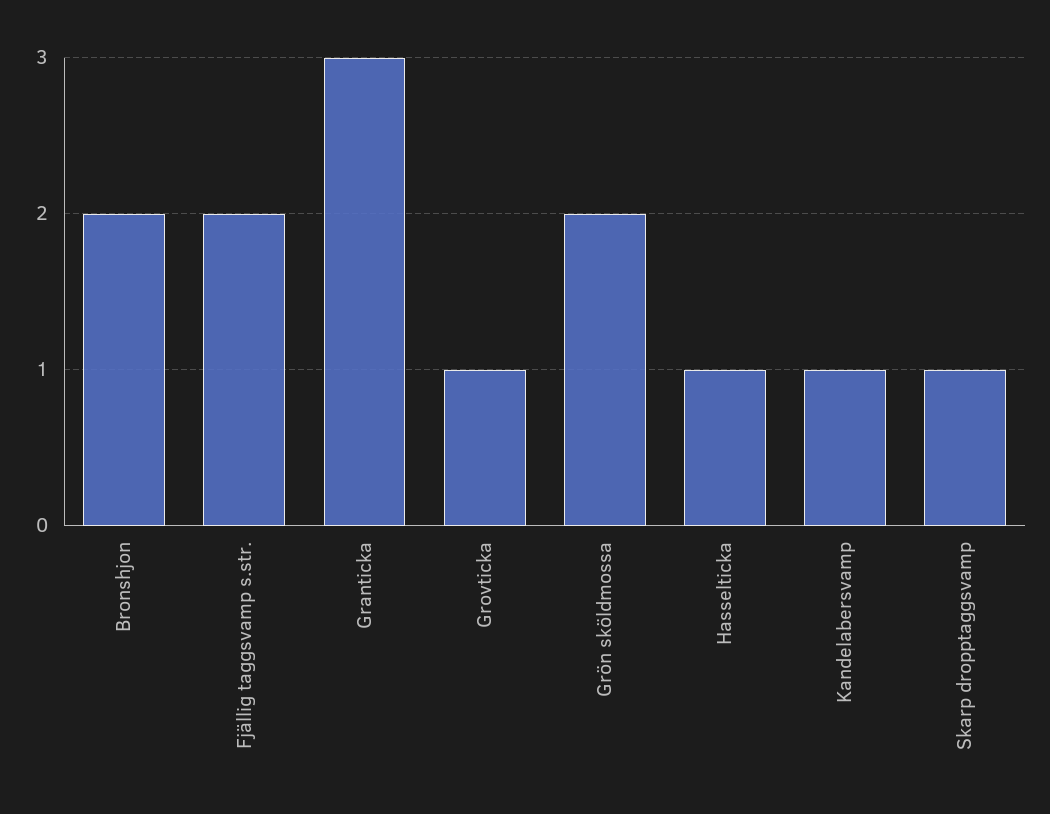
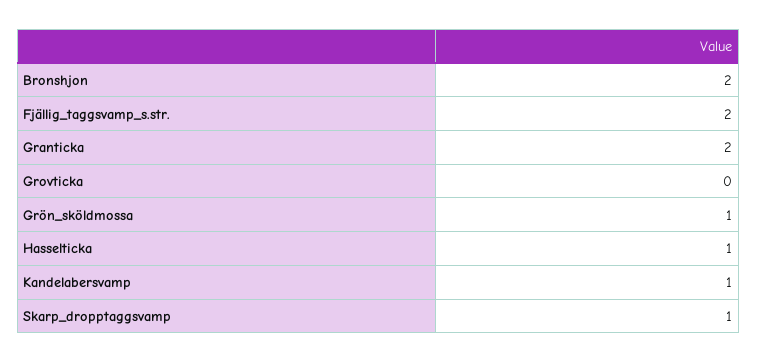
Granticka: 3 -> 2
Grovticka: 1 -> 0
Grön sköldmossa: 2 -> 1

